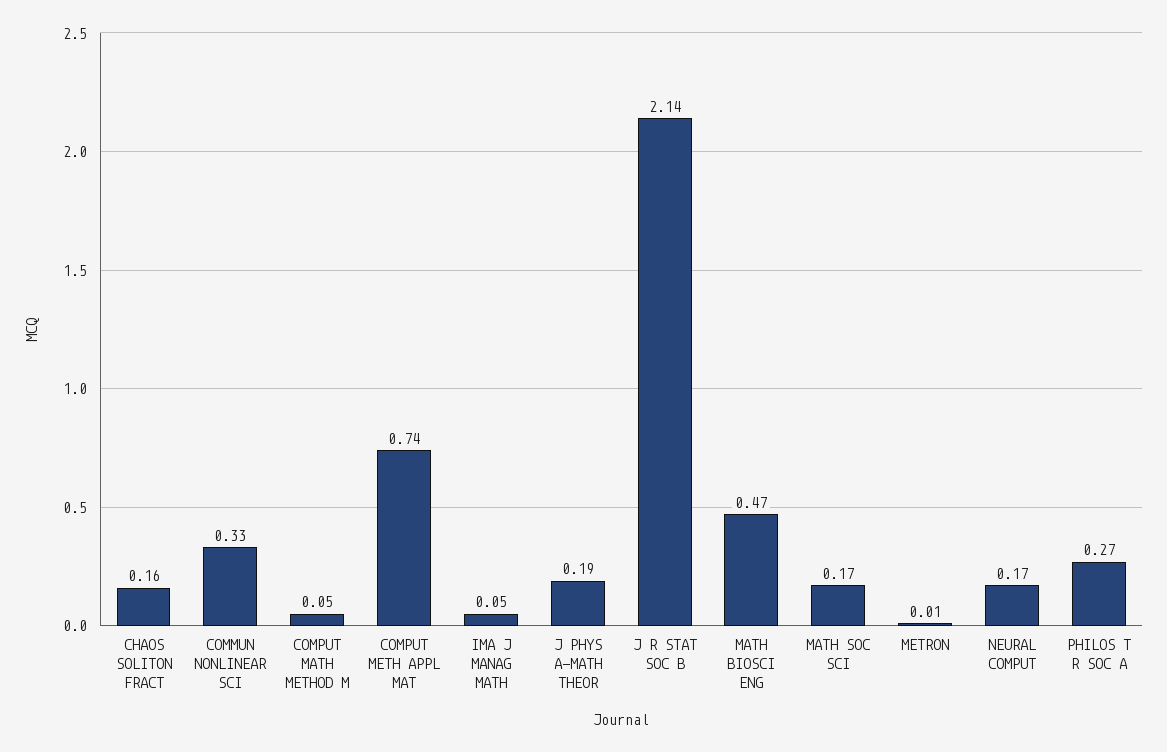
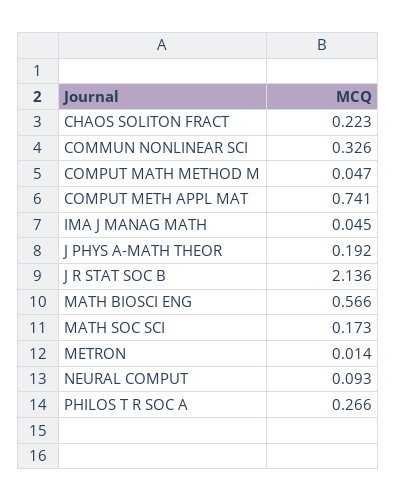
CHAOS SOLITON FRACT: 0.16 -> 0.223
MATH BIOSCI ENG: 0.47 -> 0.566
NEURAL COMPUT: 0.17 -> 0.093

